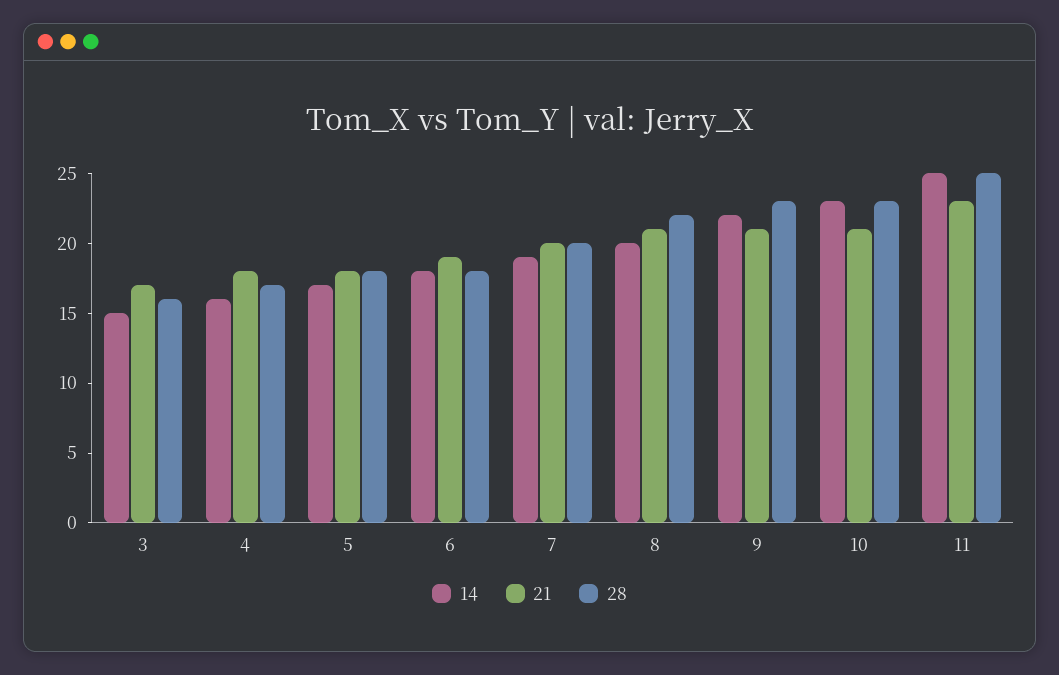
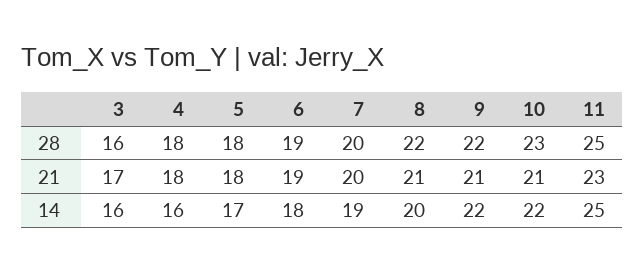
14, 3: 15 -> 16
28, 4: 17 -> 18
28, 6: 18 -> 19
28, 9: 23 -> 22
14, 10: 23 -> 22

